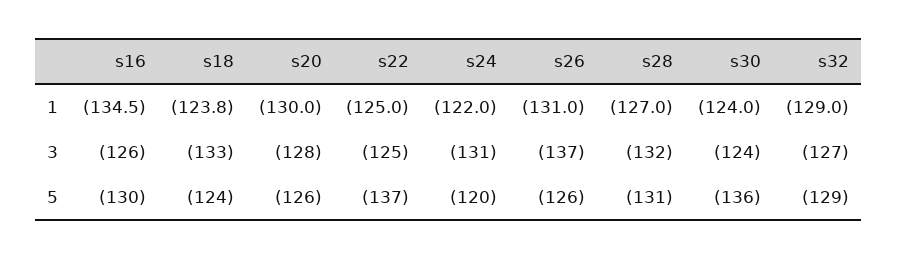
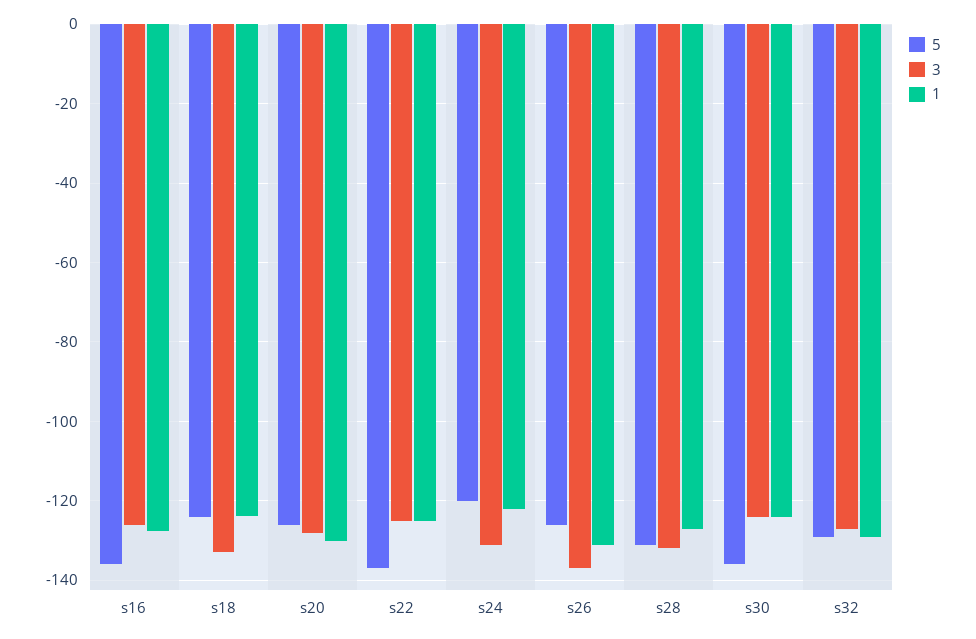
1, s16: -134.5 -> -128
5, s16: -130 -> -136

